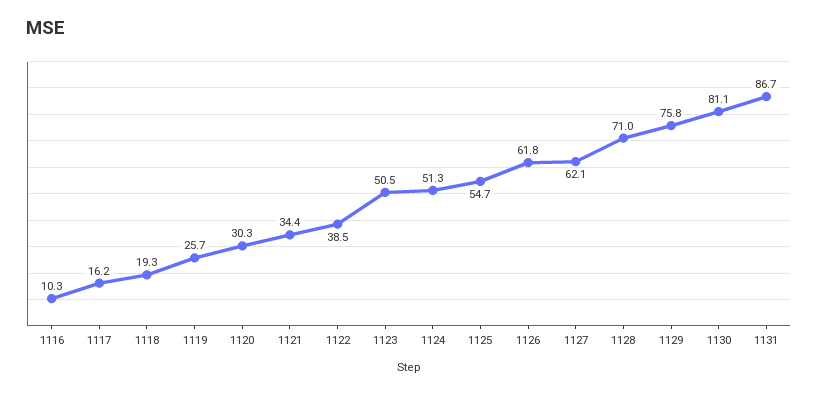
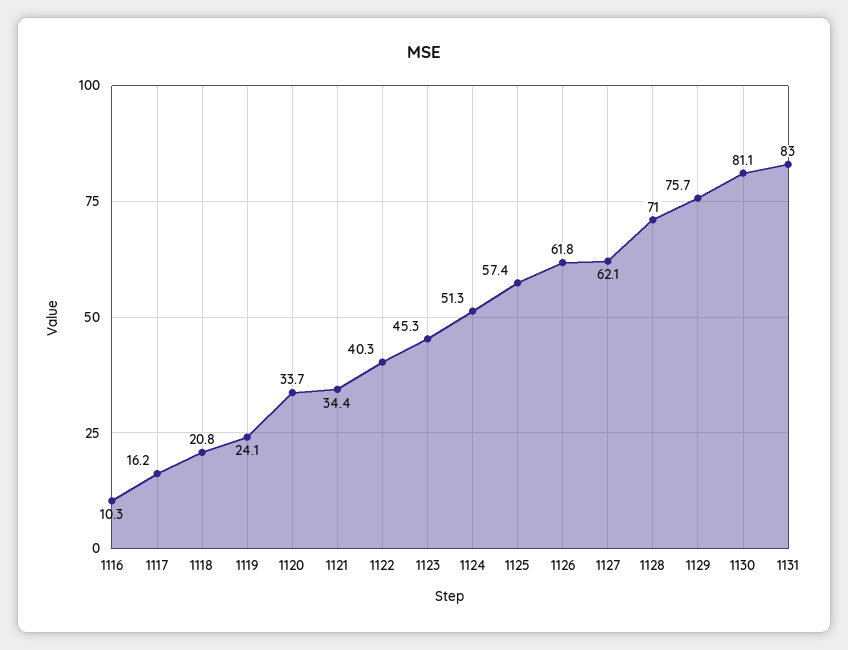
1118: 19.3 -> 20.8
1119: 25.7 -> 24.1
1120: 30.3 -> 33.7
1122: 38.5 -> 40.3
1123: 50.5 -> 45.3
1125: 54.7 -> 57.4
1129: 75.8 -> 75.7
1131: 86.7 -> 83

